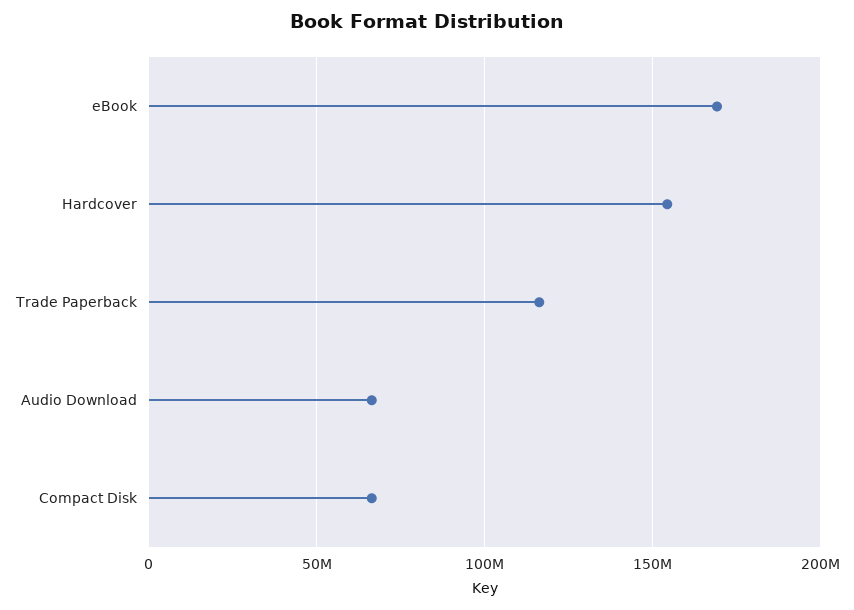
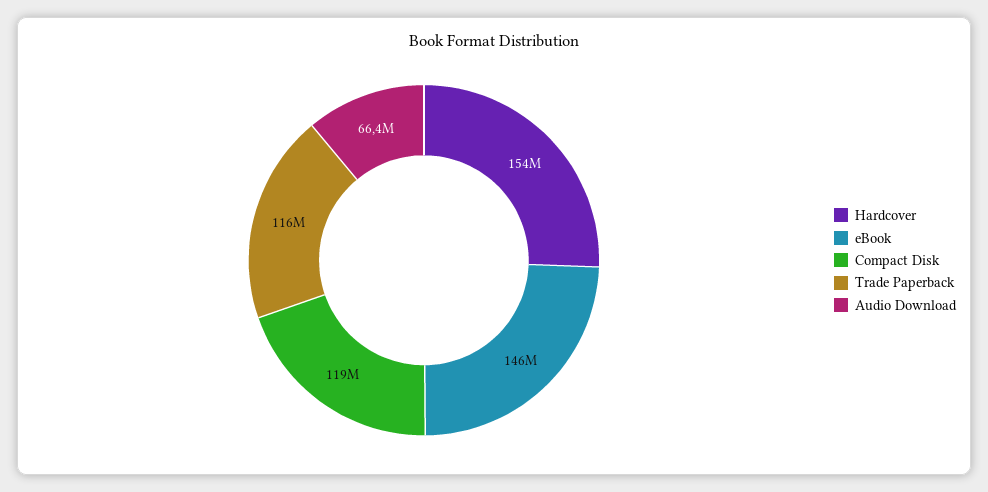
eBook: 170000000 -> 146000000
Compact Disk: 65000000 -> 119000000

